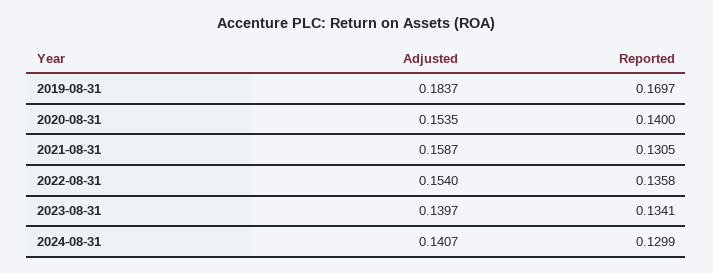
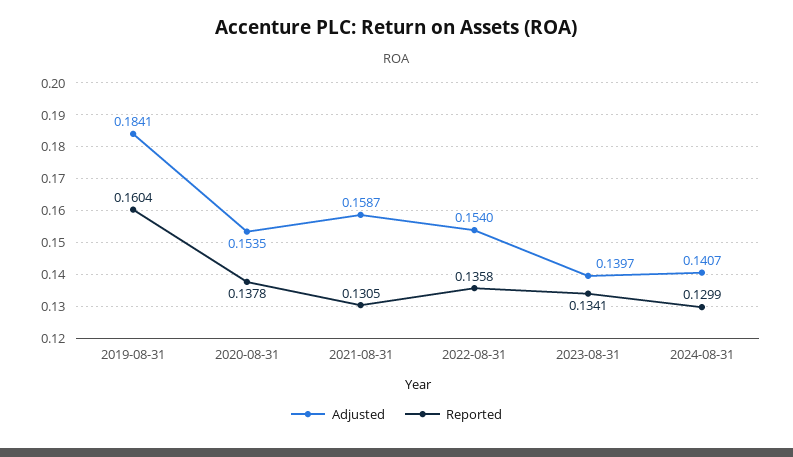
Adjusted, 2019-08-31: 0.1837 -> 0.1841
Reported, 2019-08-31: 0.1697 -> 0.1604
Reported, 2020-08-31: 0.14 -> 0.1378

